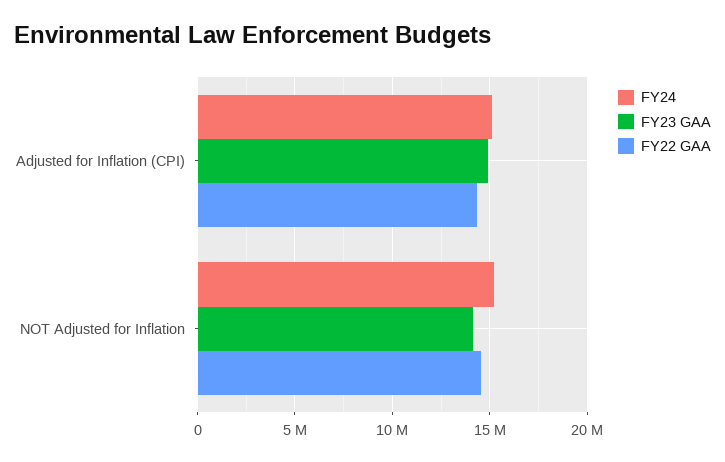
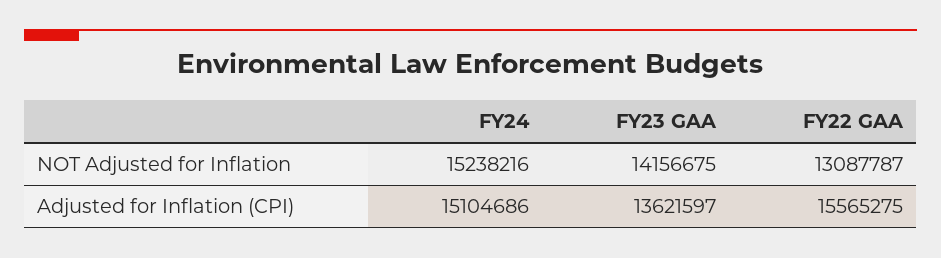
FY23 GAA, Adjusted for Inflation (CPI): 15000000 -> 13621597
FY22 GAA, Adjusted for Inflation (CPI): 14500000 -> 15565275
FY22 GAA, NOT Adjusted for Inflation: 14500000 -> 13087787

